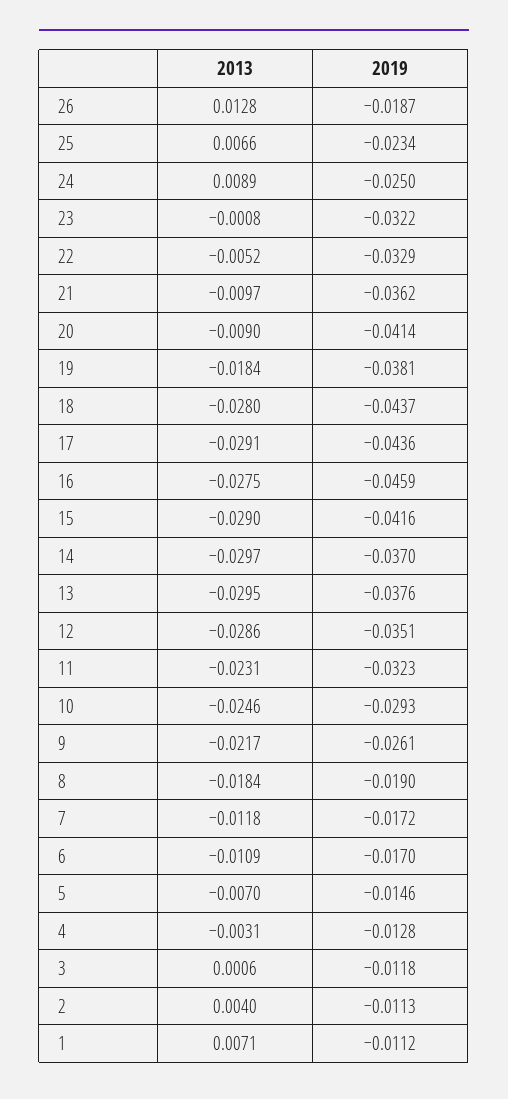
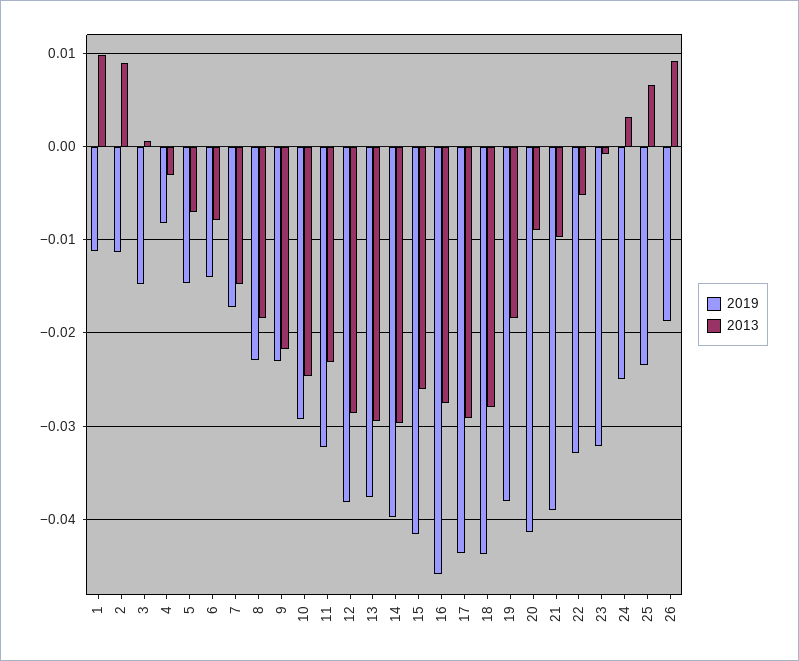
2013, 26: 0.0128 -> 0.009
2013, 24: 0.0089 -> 0.003
2019, 21: -0.0362 -> -0.039
2013, 15: -0.029 -> -0.026
2019, 14: -0.037 -> -0.04
2019, 12: -0.0351 -> -0.038
2019, 9: -0.0261 -> -0.023
2019, 8: -0.019 -> -0.023
2013, 7: -0.0118 -> -0.015
2013, 6: -0.0109 -> -0.008
2019, 6: -0.017 -> -0.014
2019, 4: -0.0128 -> -0.008
2019, 3: -0.0118 -> -0.015
2013, 2: 0.004 -> 0.009
2013, 1: 0.0071 -> 0.01

